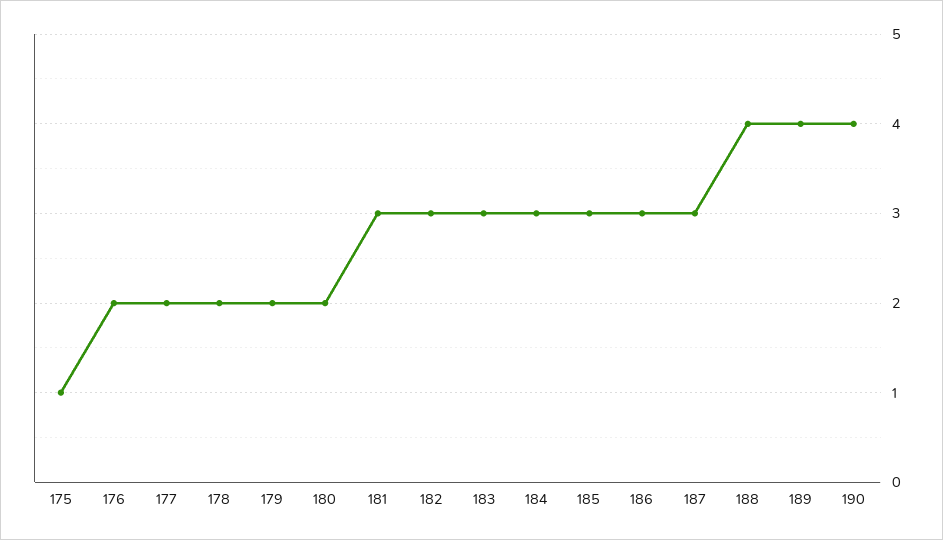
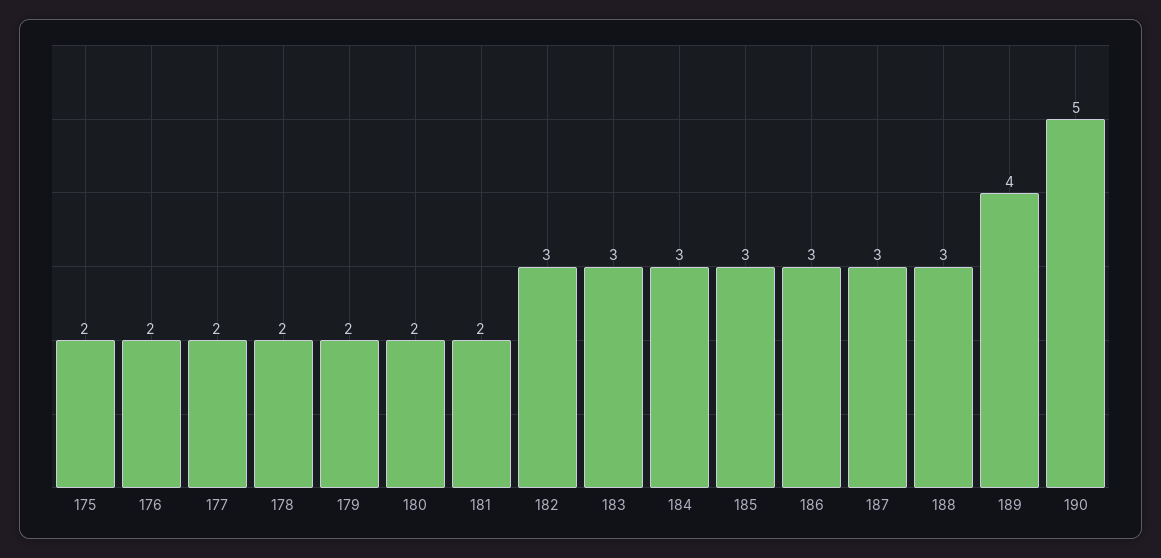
175: 1 -> 2
181: 3 -> 2
188: 4 -> 3
190: 4 -> 5

